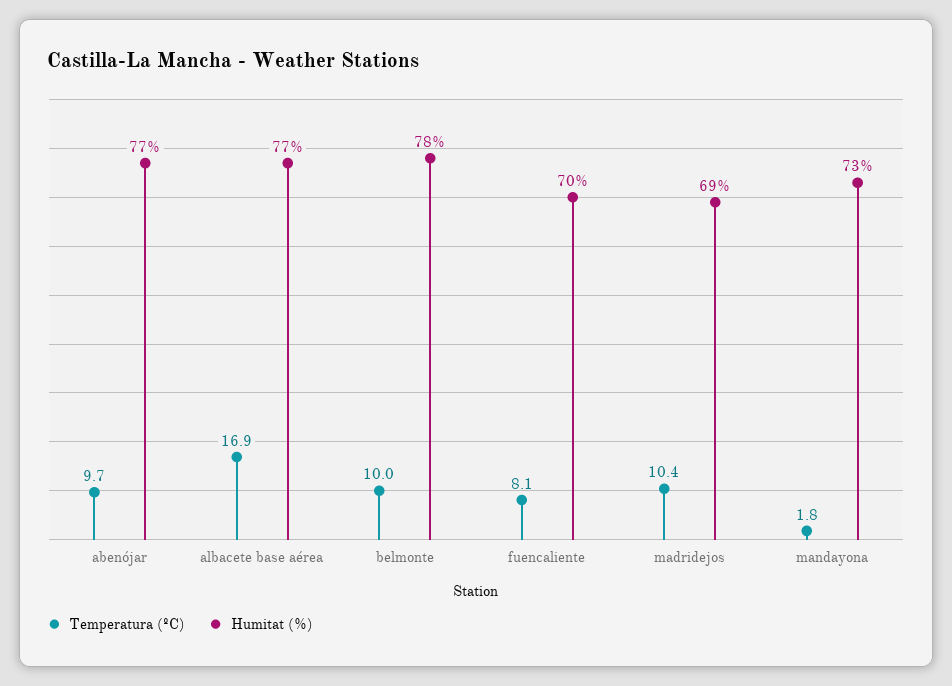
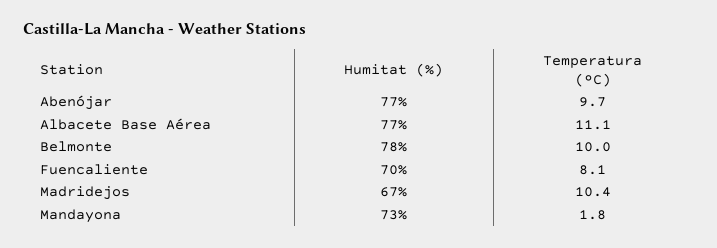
Temperatura (ºC), albacete base aérea: 16.9 -> 11.1
Humitat (%), madridejos: 69 -> 67

